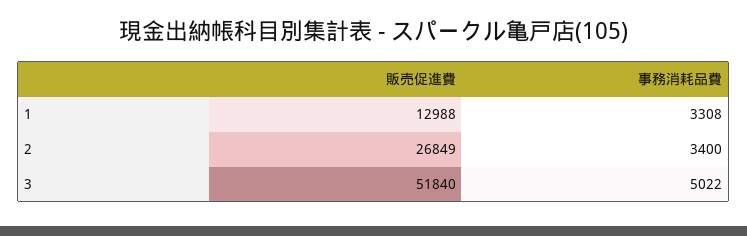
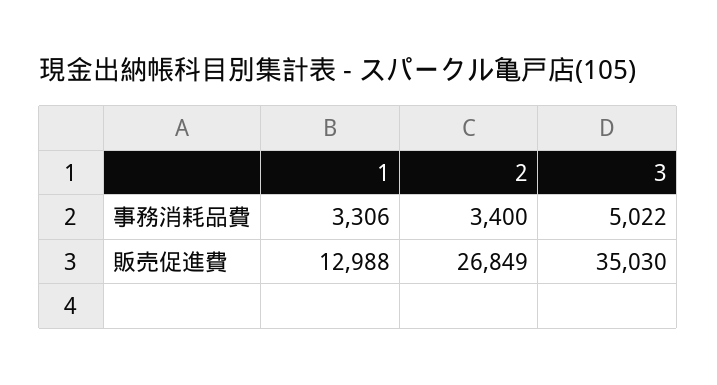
事務消耗品費, 1: 3308 -> 3306
販売促進費, 3: 51840 -> 35030

